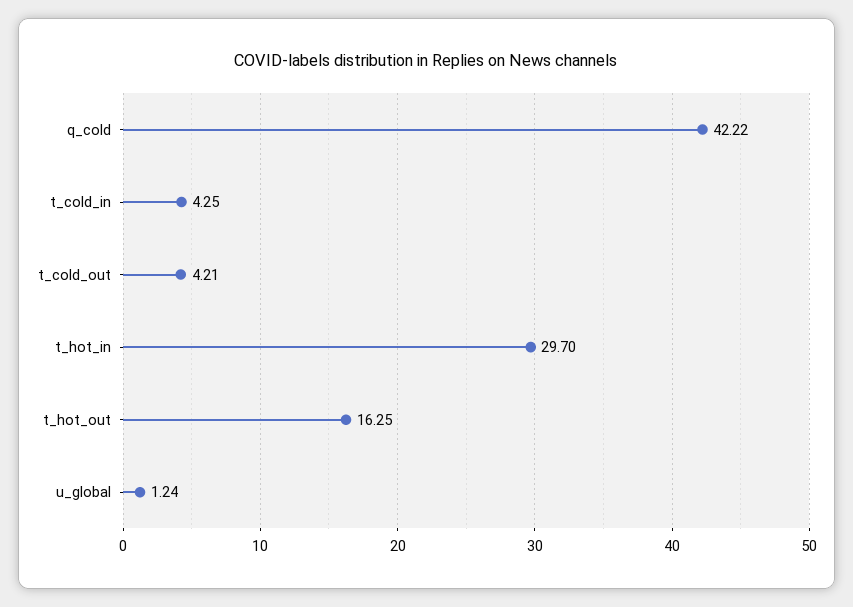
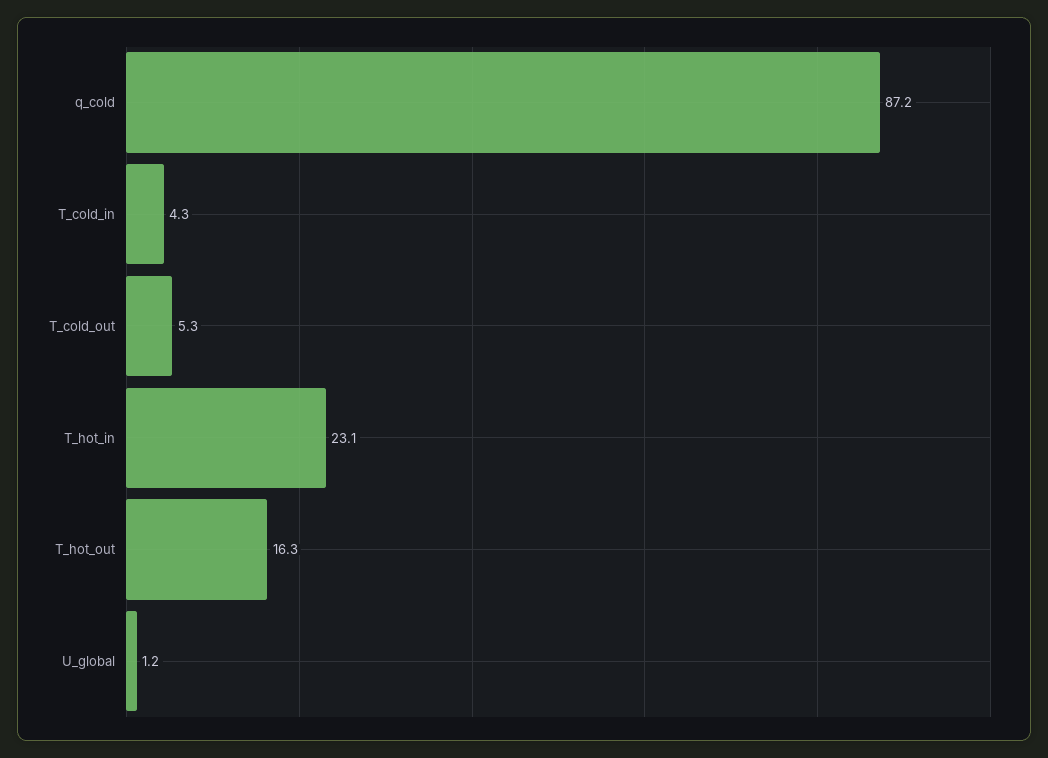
q_cold: 42.22 -> 87.2
t_cold_out: 4.21 -> 5.3
t_hot_in: 29.7 -> 23.1

